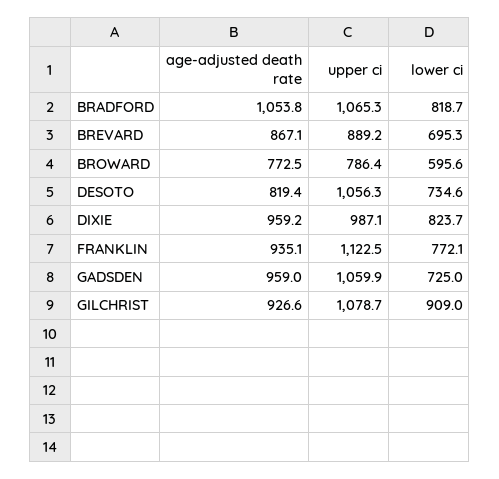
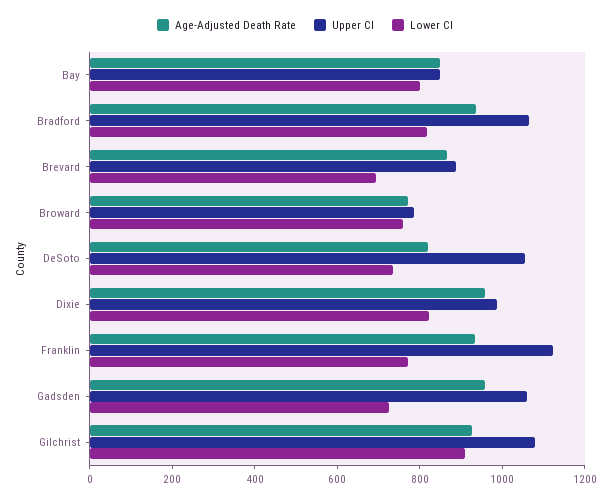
age-adjusted death rate, BRADFORD: 1053.8 -> 950
lower ci, BROWARD: 595.6 -> 750
age-adjusted death rate, Bay: none -> 850
upper ci, Bay: none -> 850
lower ci, Bay: none -> 800

